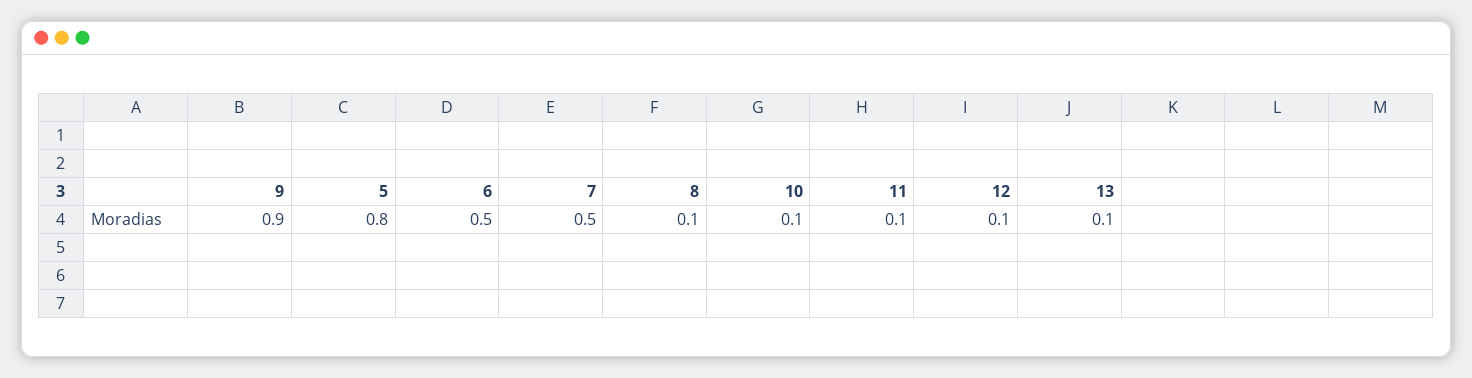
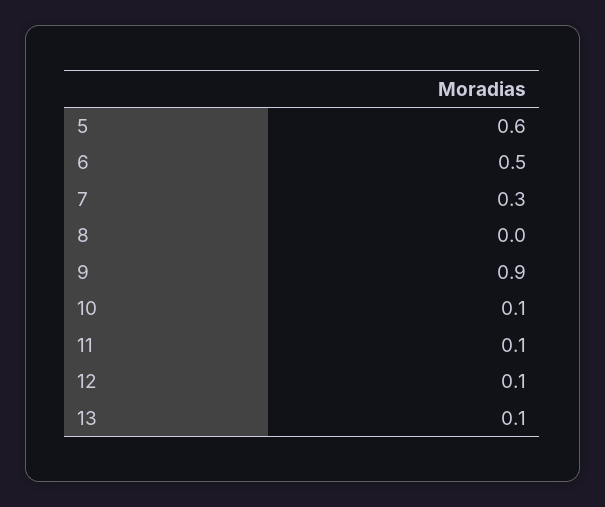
5: 0.8 -> 0.6
7: 0.5 -> 0.3
8: 0.1 -> 0

